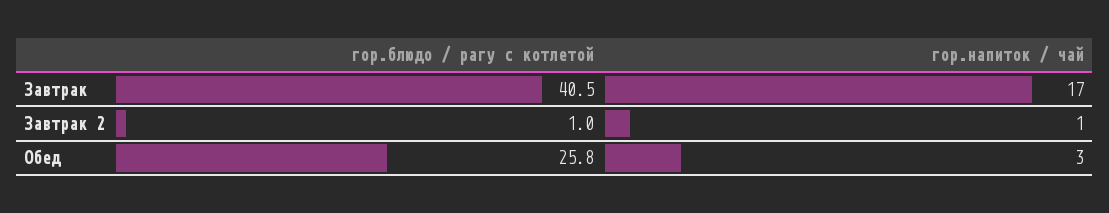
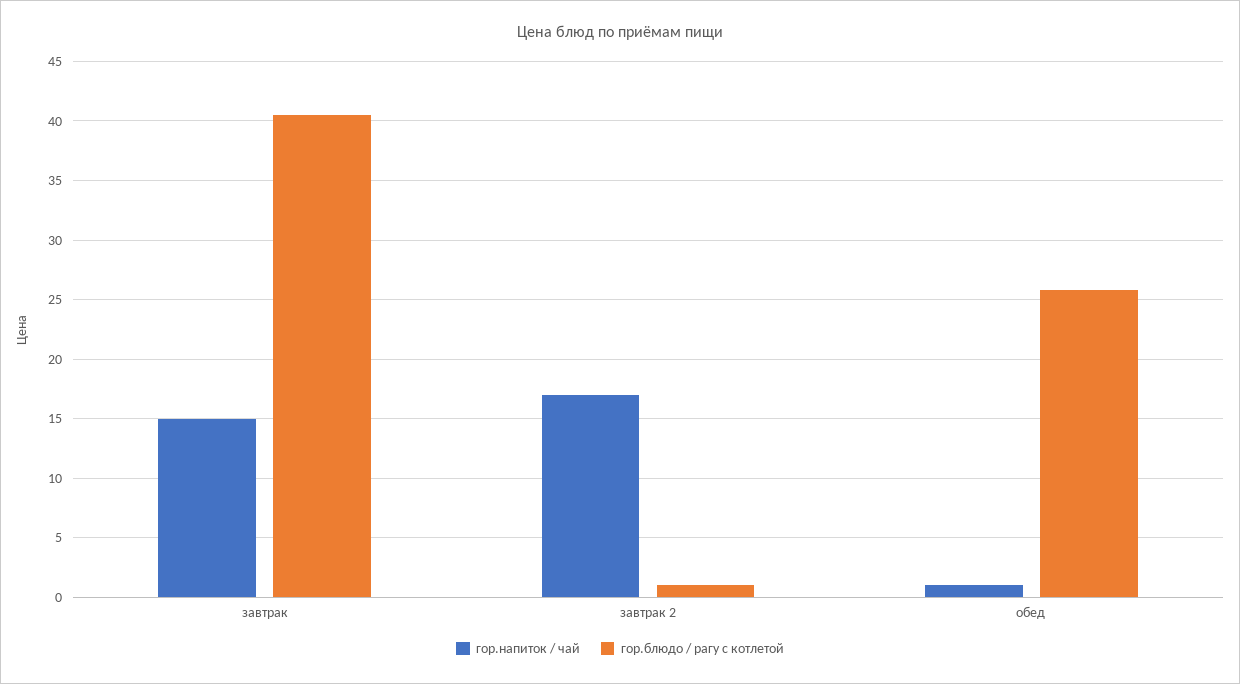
гор.напиток / чай, Завтрак: 17 -> 15
гор.напиток / чай, Завтрак 2: 1 -> 17
гор.напиток / чай, Обед: 3 -> 1

